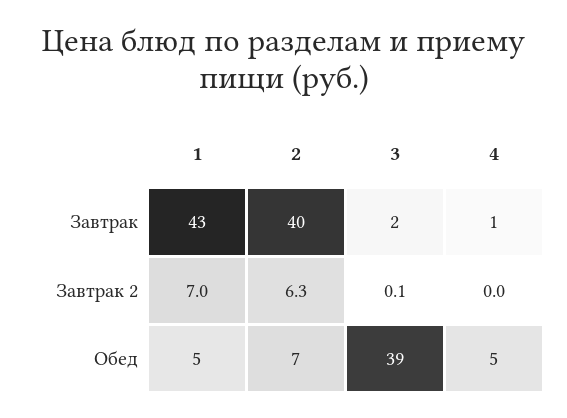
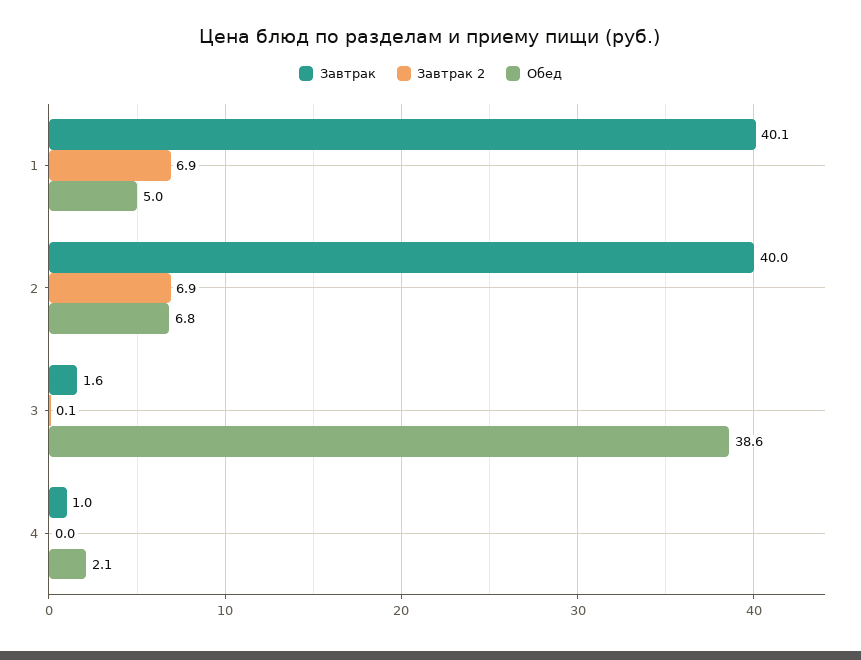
Завтрак, 1: 43 -> 40.1
Завтрак 2, 1: 7 -> 6.9
Завтрак 2, 2: 6.3 -> 6.9
Обед, 4: 5 -> 2.1

